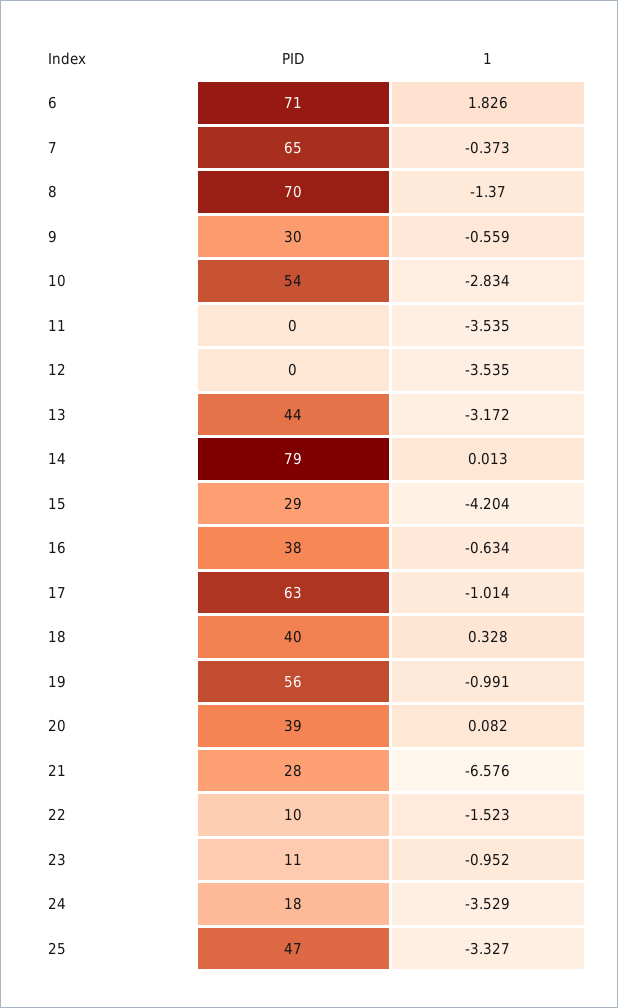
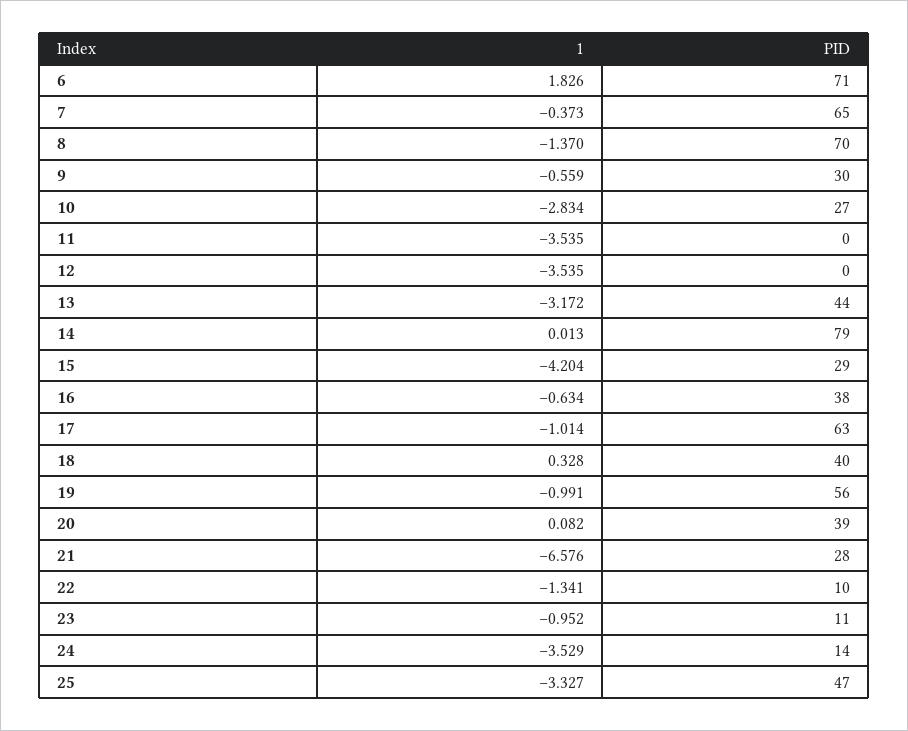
PID, 10: 54 -> 27
1, 22: -1.523 -> -1.341
PID, 24: 18 -> 14

